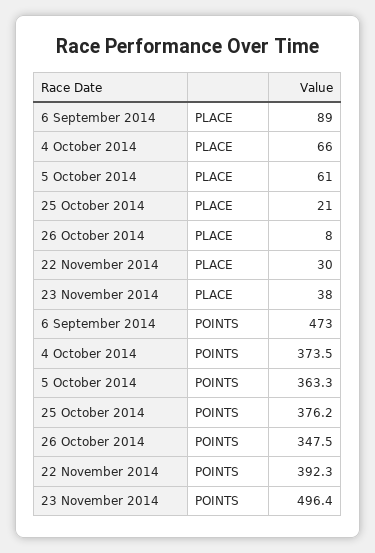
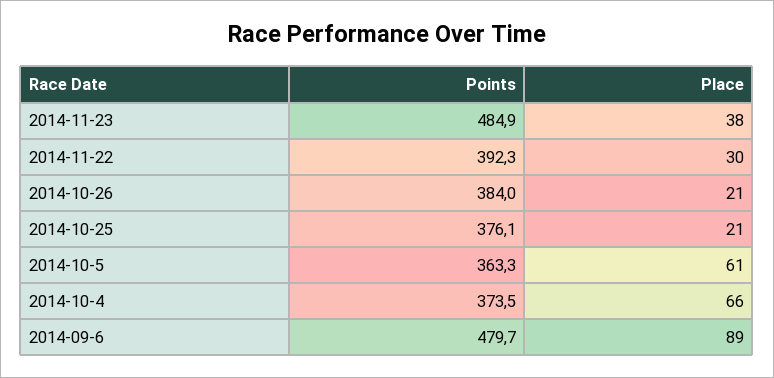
26 October 2014, PLACE: 8 -> 21
6 September 2014, POINTS: 473 -> 479.7
25 October 2014, POINTS: 376.2 -> 376.1
26 October 2014, POINTS: 347.5 -> 384
23 November 2014, POINTS: 496.4 -> 484.9

